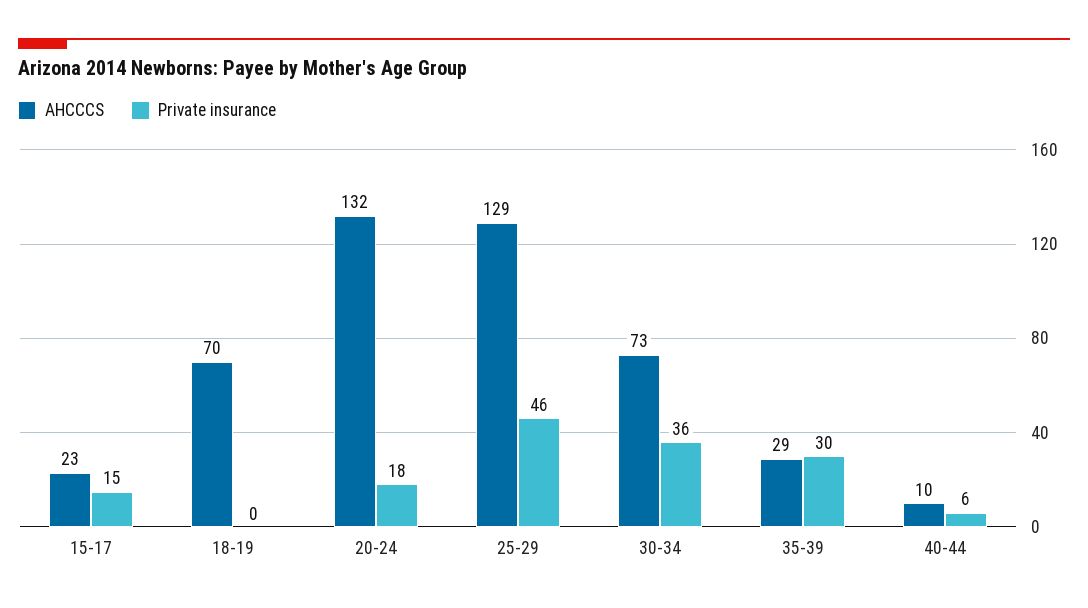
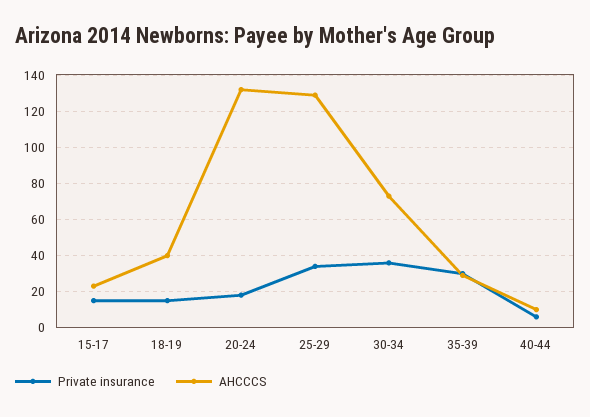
AHCCCS, 18-19: 70 -> 40
Private insurance, 18-19: 0 -> 15
Private insurance, 25-29: 46 -> 35

